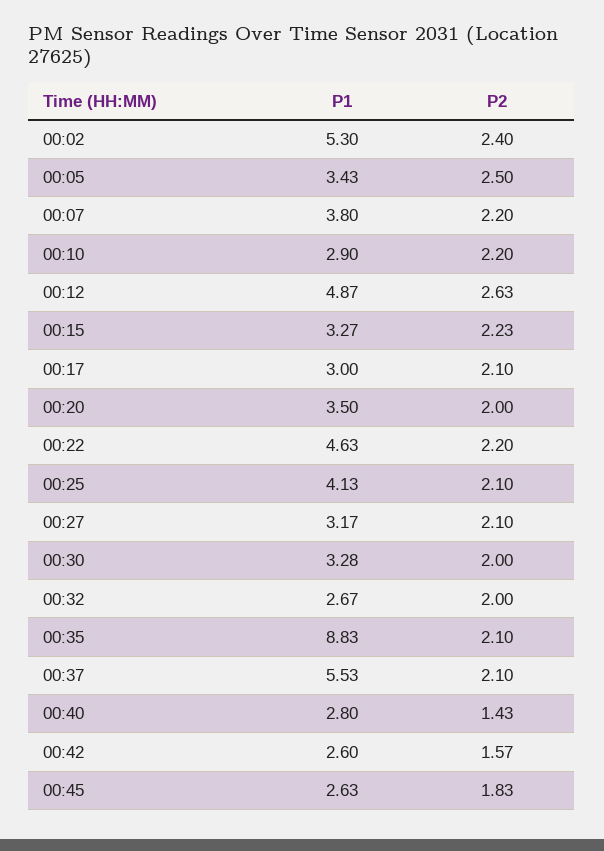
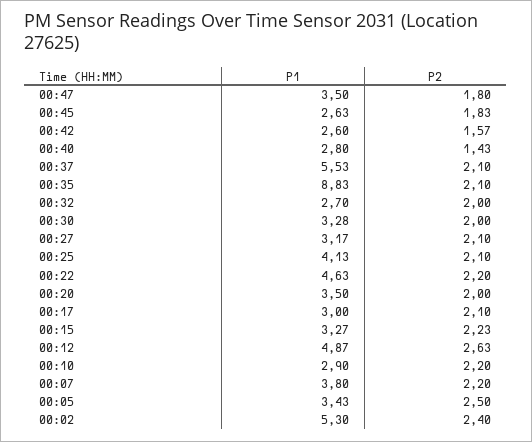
P1, 00:32: 2.67 -> 2.7
P1, 00:47: none -> 3.5
P2, 00:47: none -> 1.8

